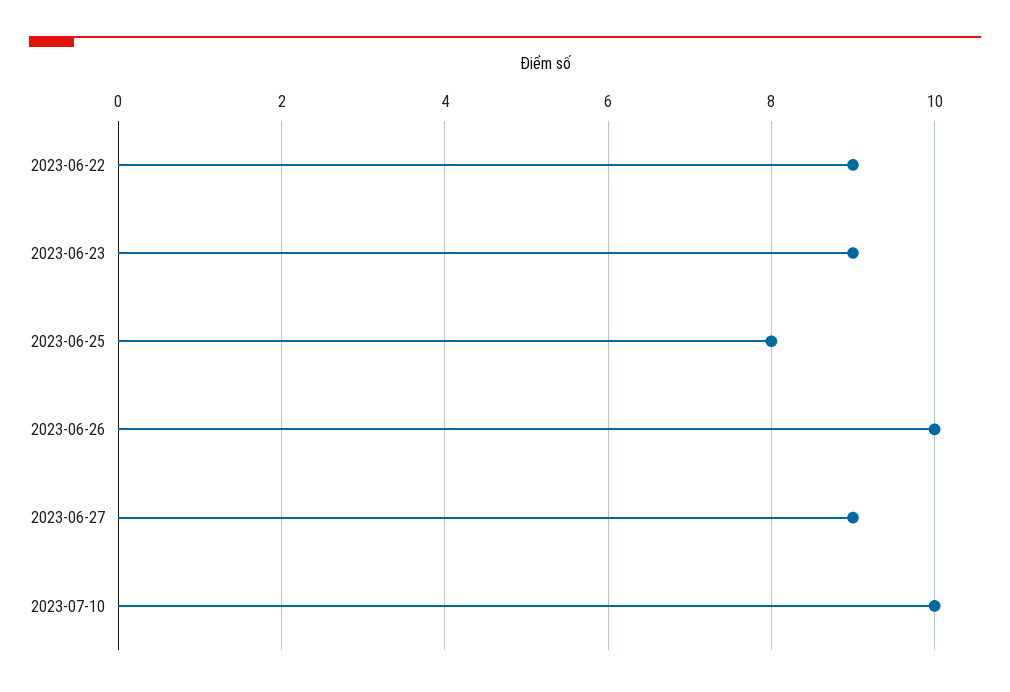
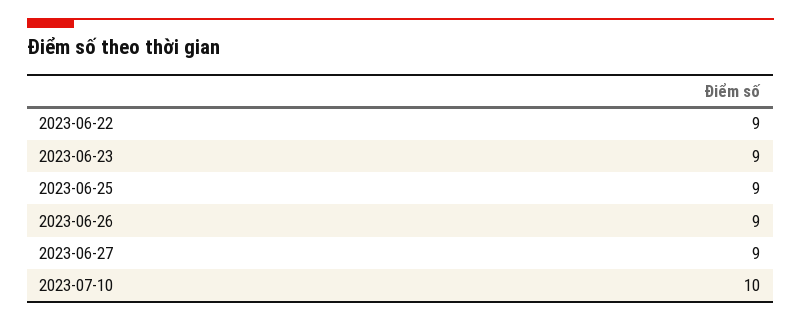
2023-06-25: 8 -> 9
2023-06-26: 10 -> 9

